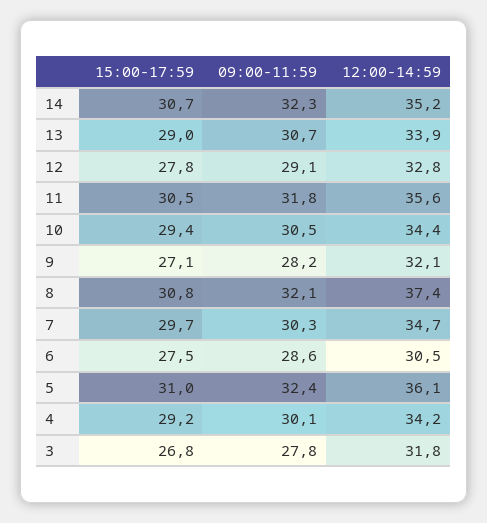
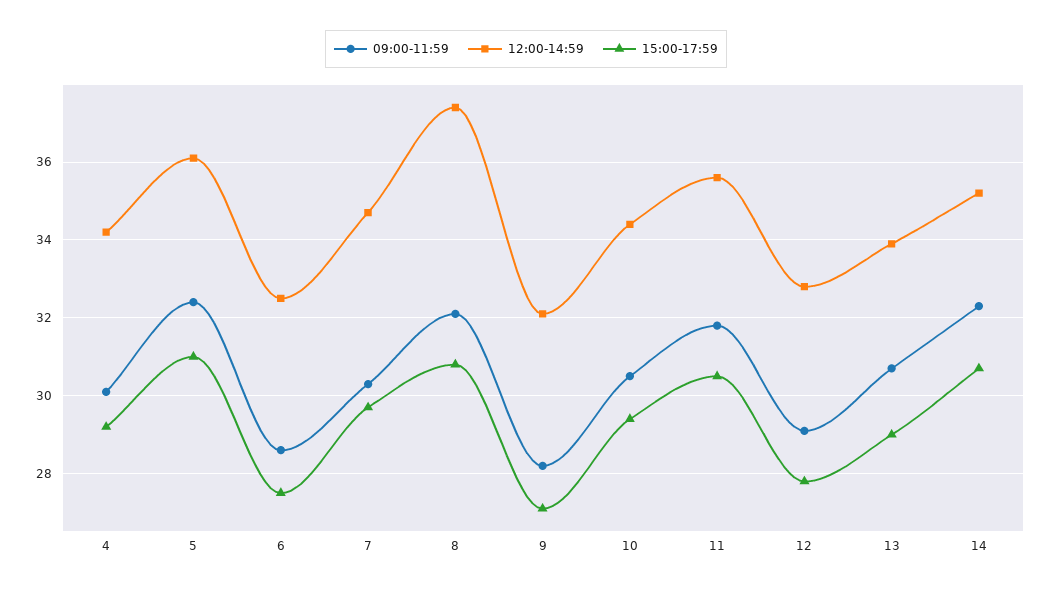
12:00-14:59, 6: 30.5 -> 32.5
15:00-17:59, 3: 26.8 -> none
09:00-11:59, 3: 27.8 -> none
12:00-14:59, 3: 31.8 -> none

